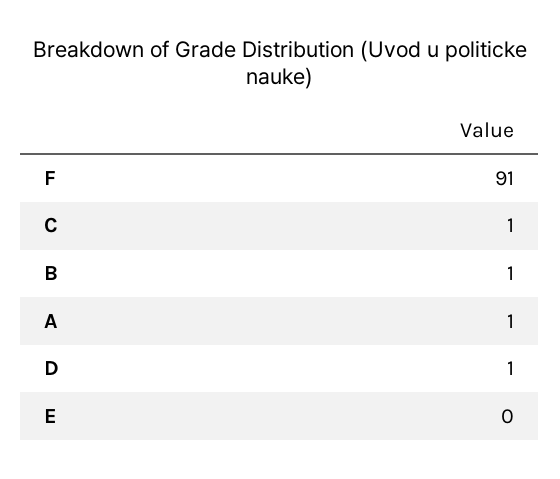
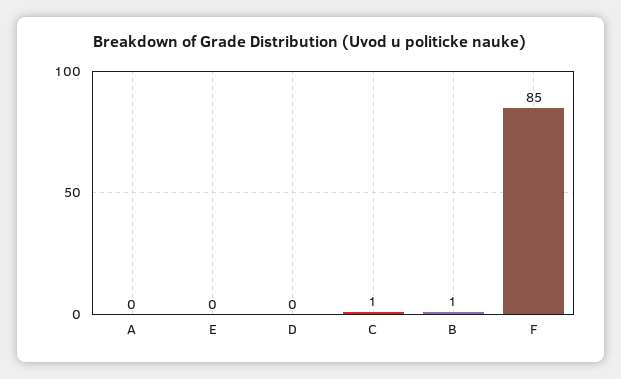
F: 91 -> 85
A: 1 -> 0
D: 1 -> 0

